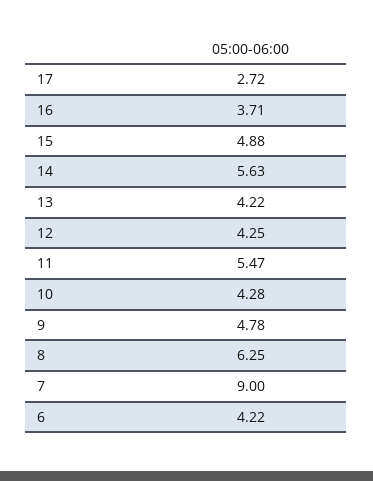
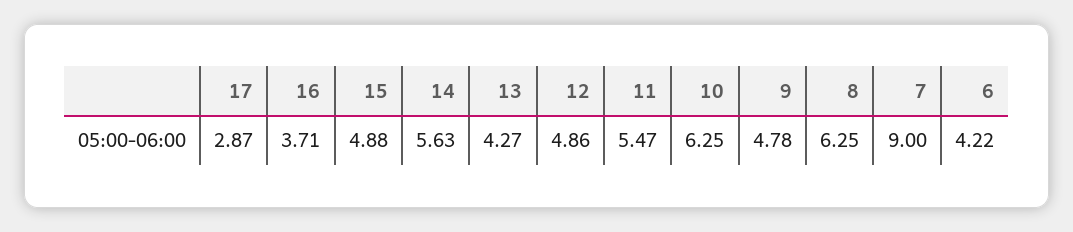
17: 2.72 -> 2.87
13: 4.22 -> 4.27
12: 4.25 -> 4.86
10: 4.28 -> 6.25

